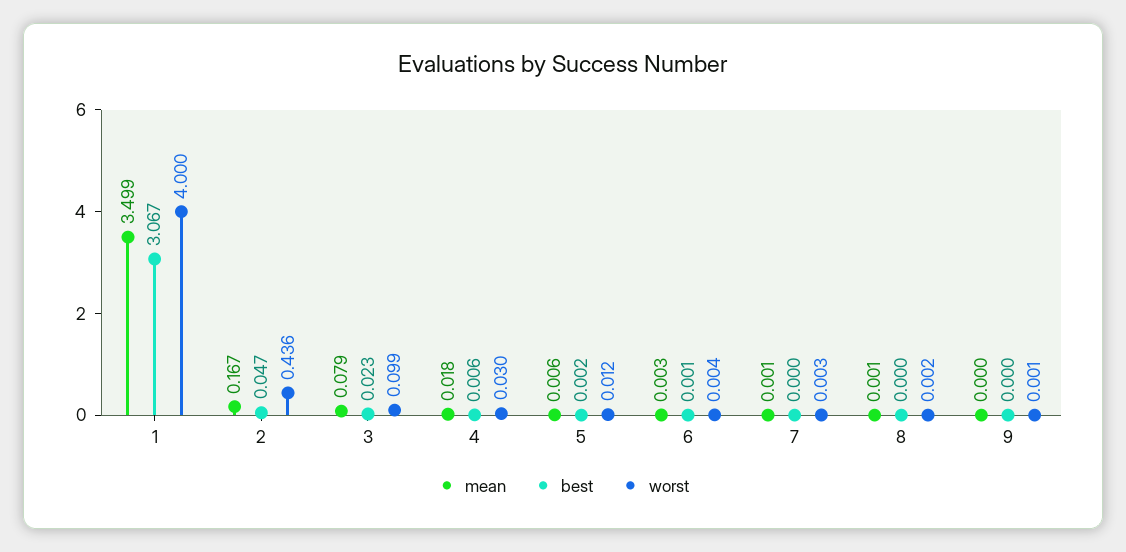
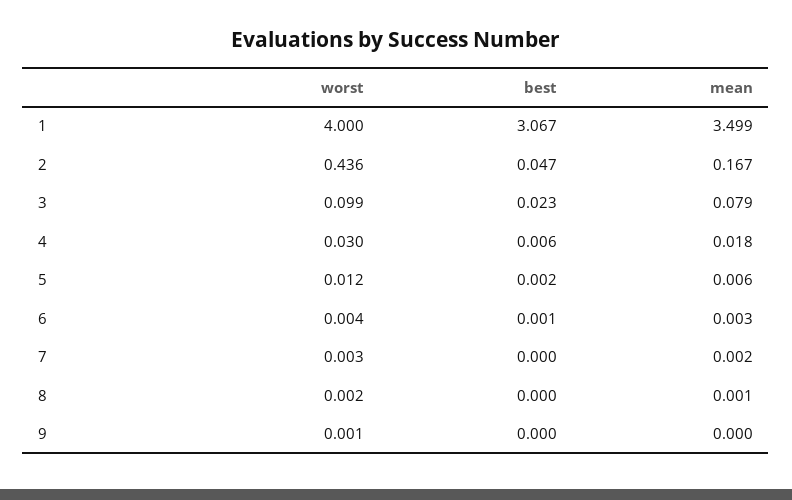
mean, 7: 0.001 -> 0.002

